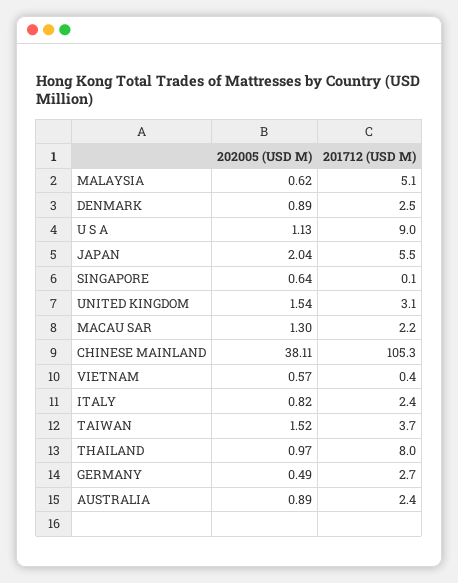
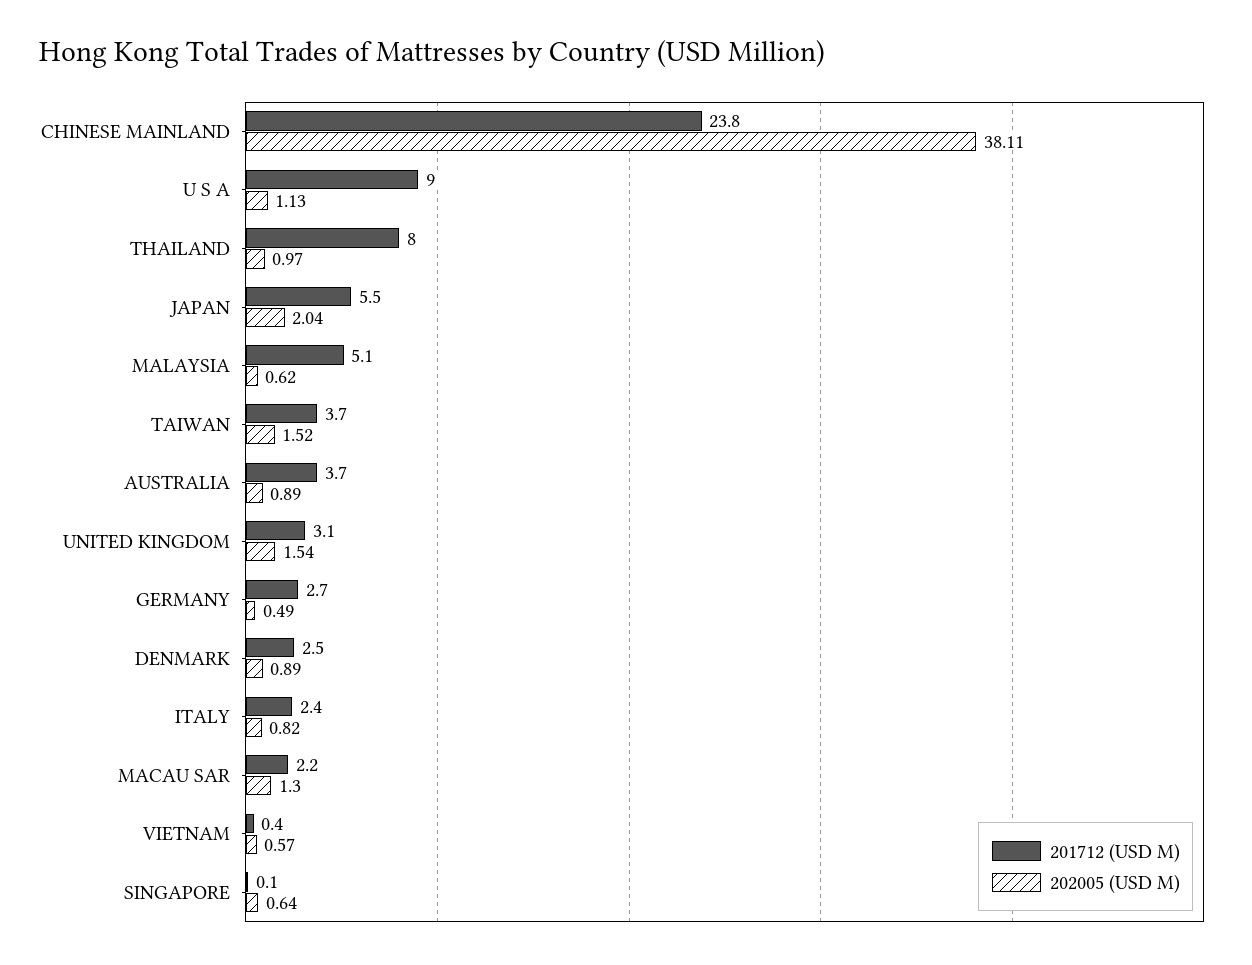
201712 (USD M), CHINESE MAINLAND: 105.3 -> 23.8
201712 (USD M), AUSTRALIA: 2.4 -> 3.7

